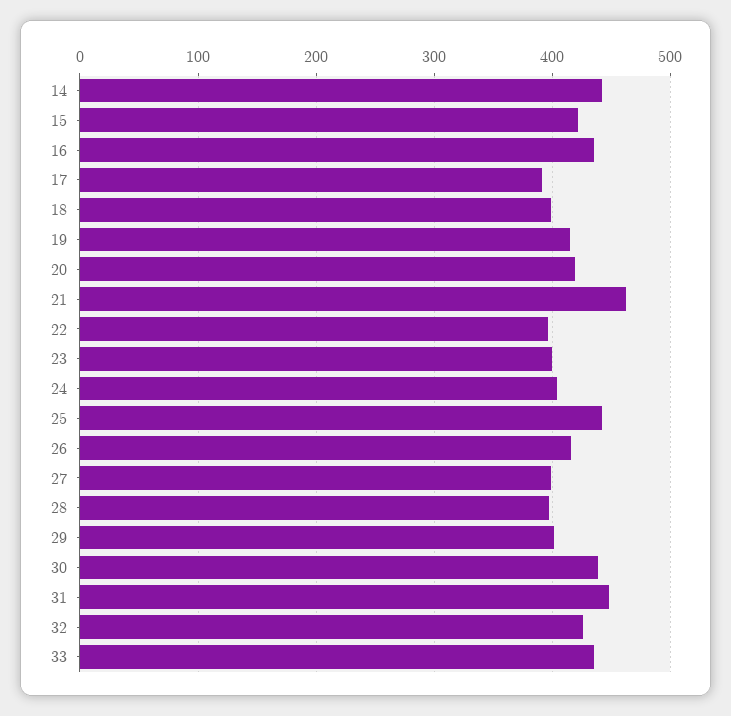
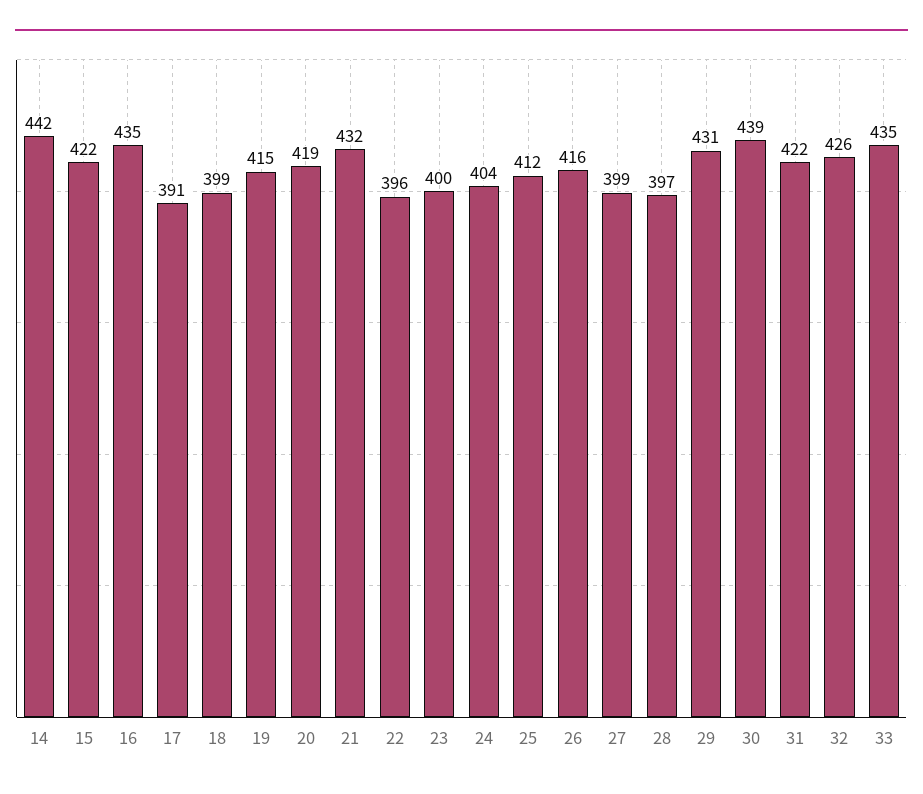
21: 460 -> 432
25: 440 -> 412
29: 400 -> 431
31: 450 -> 422

